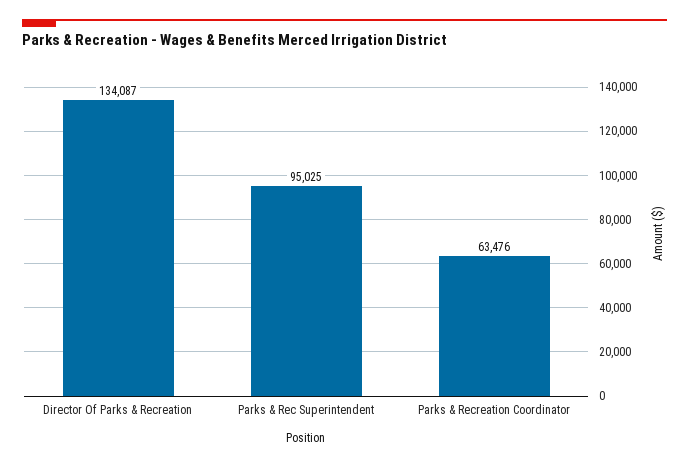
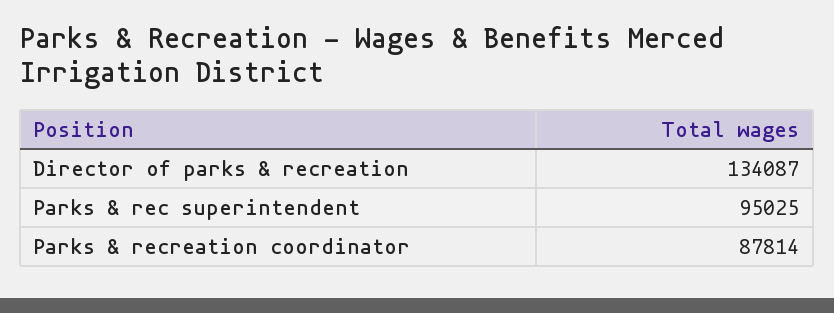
Parks & Recreation Coordinator: 63476 -> 87814

